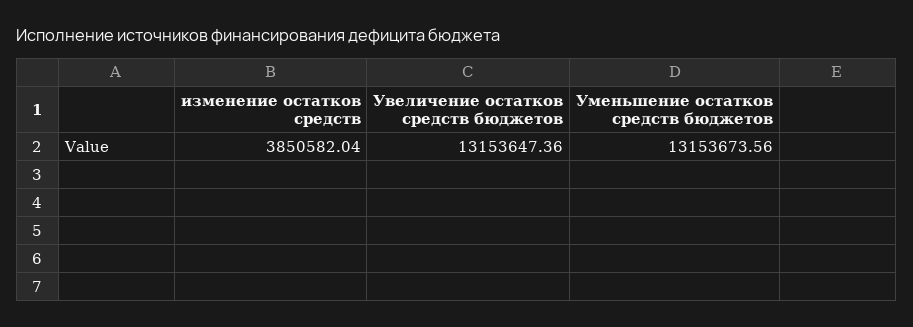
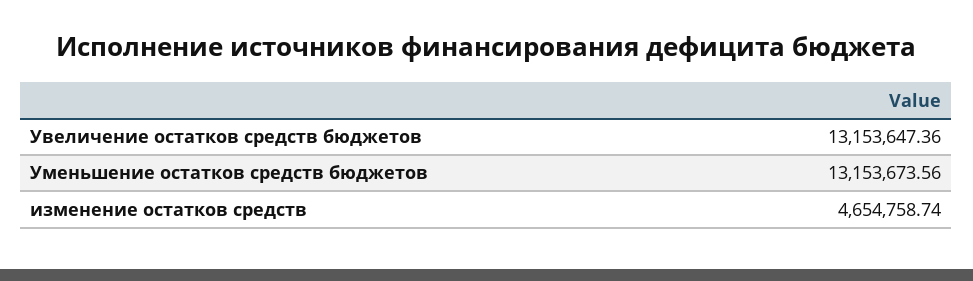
изменение остатков средств: 3850582.04 -> 4654758.74

